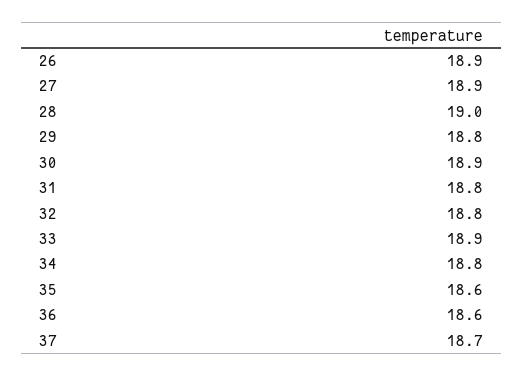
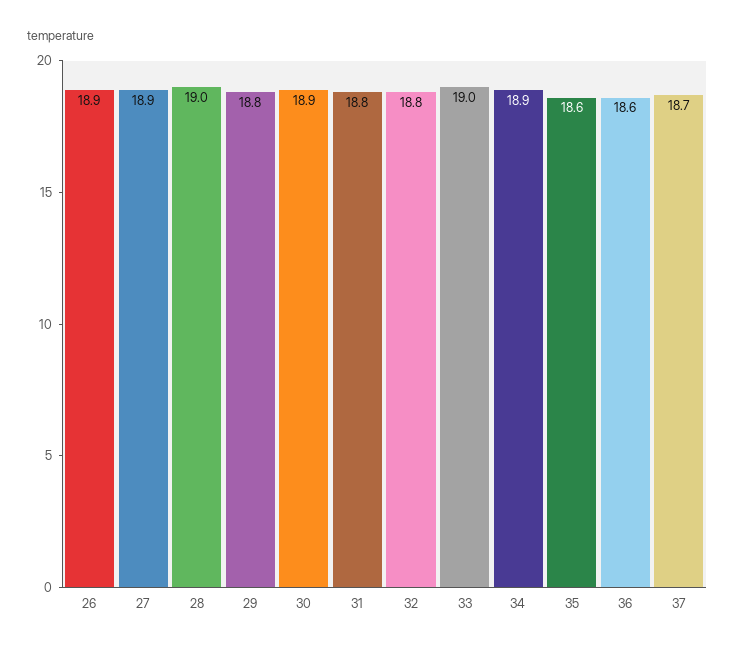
33: 18.9 -> 19
34: 18.8 -> 18.9

